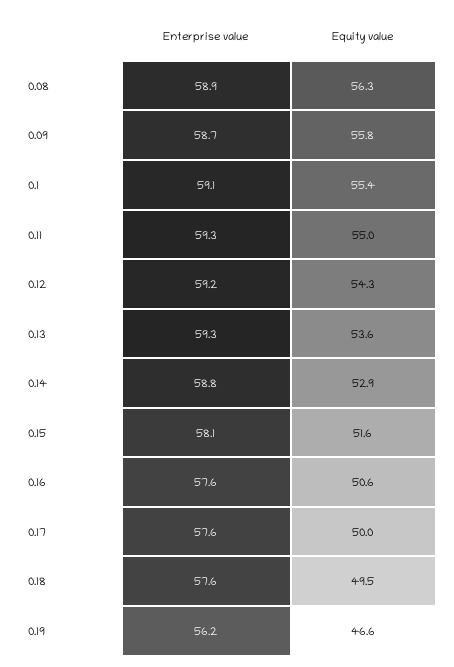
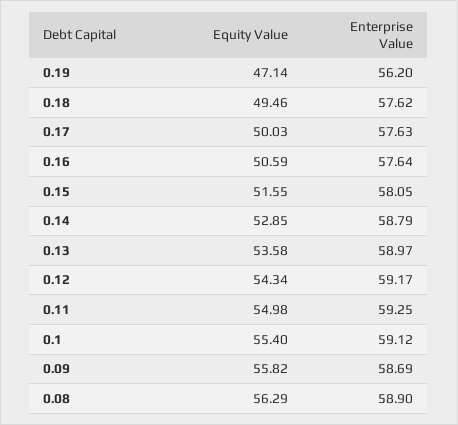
Enterprise value, 0.13: 59.3 -> 58.97
Equity value, 0.19: 46.6 -> 47.14

